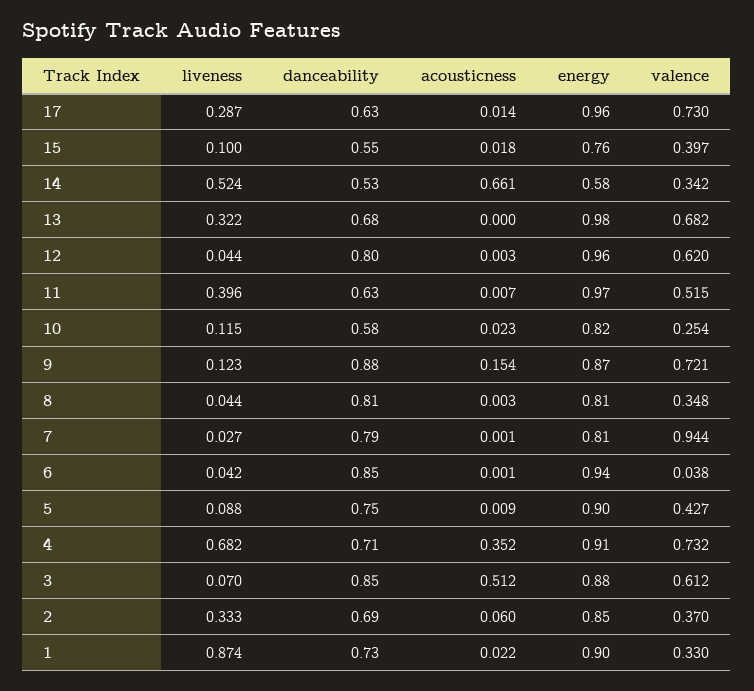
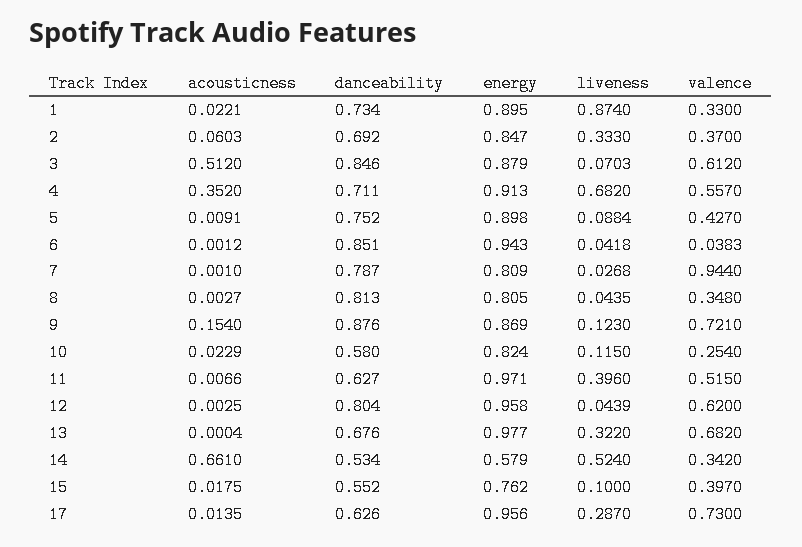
valence, 4: 0.732 -> 0.557

